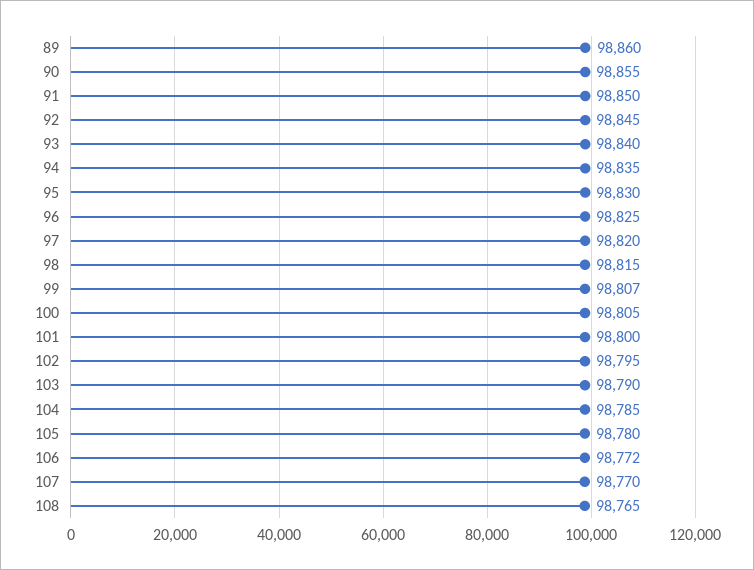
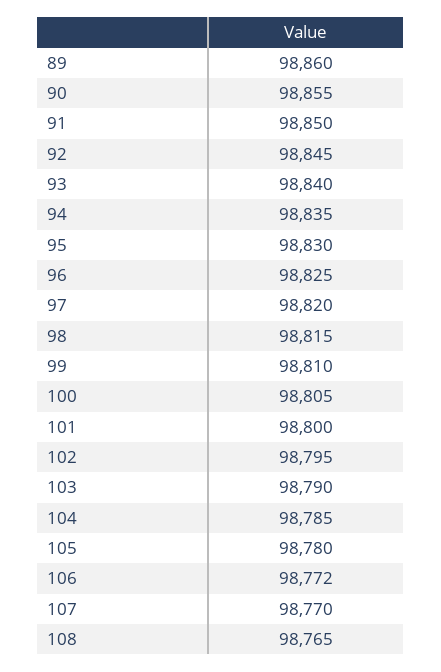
99: 98807 -> 98810

